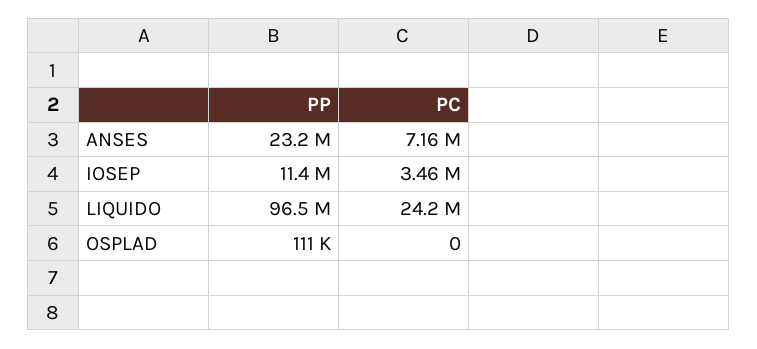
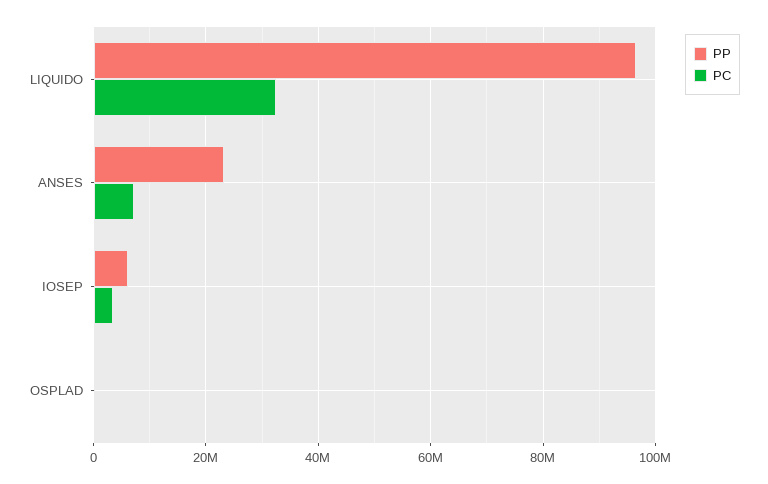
PP, IOSEP: 11400000 -> 6000000
PC, LIQUIDO: 24200000 -> 32000000

